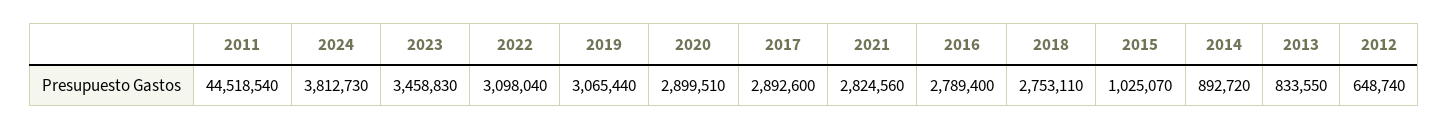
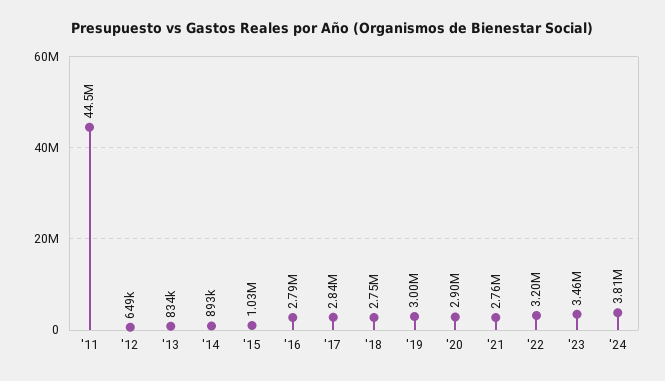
2022: 3098040 -> 3200000
2019: 3065440 -> 3000000
2017: 2892600 -> 2840000
2021: 2824560 -> 2760000

